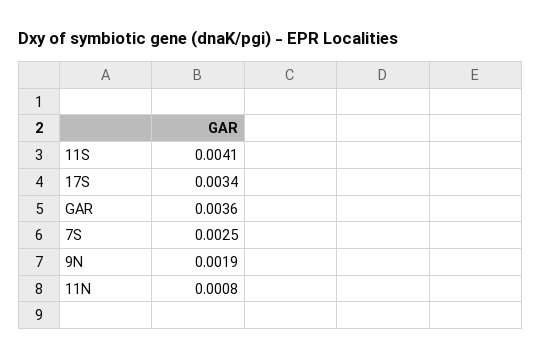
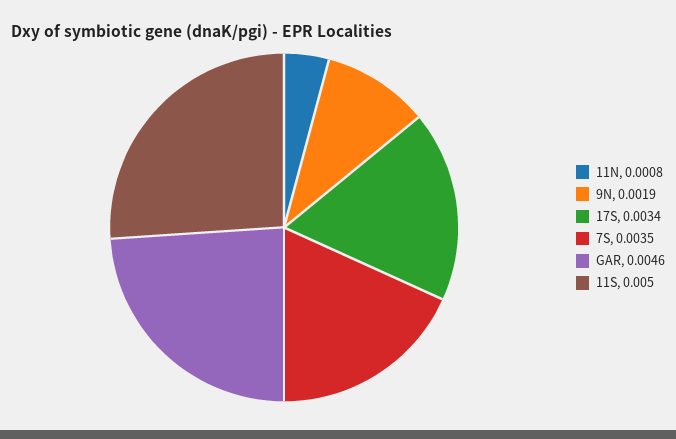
11S: 0.0041 -> 0.005
GAR: 0.0036 -> 0.0046
7S: 0.0025 -> 0.0035

